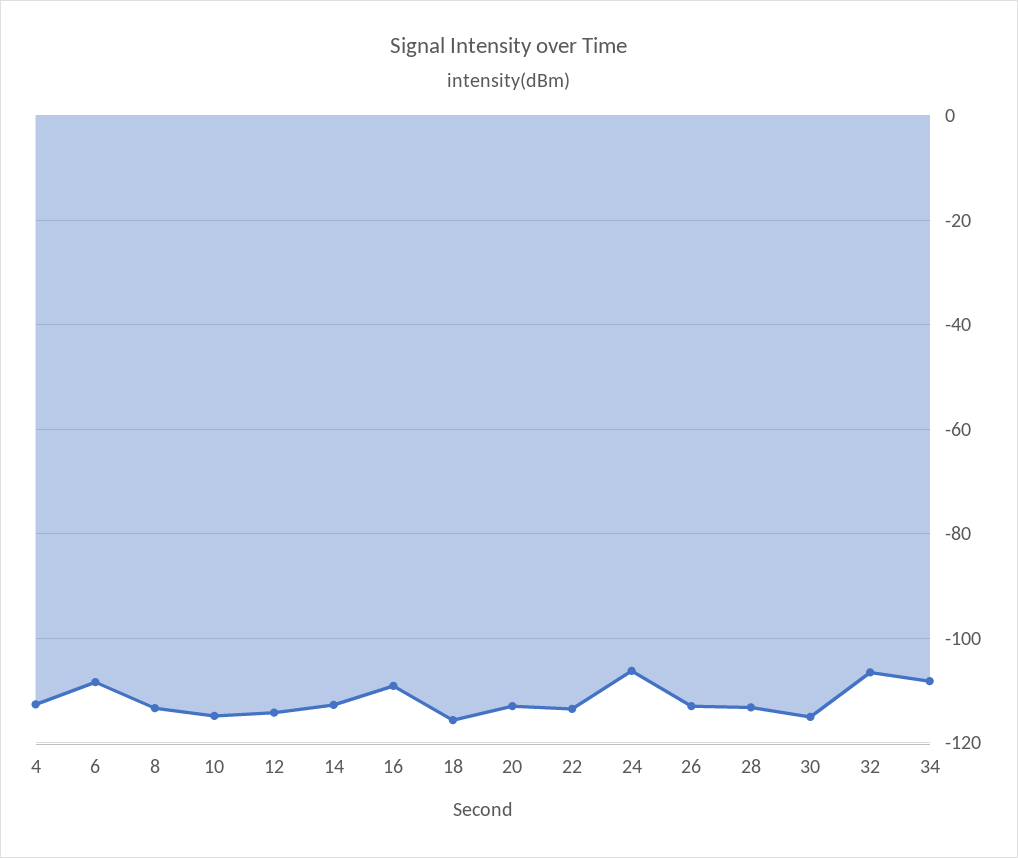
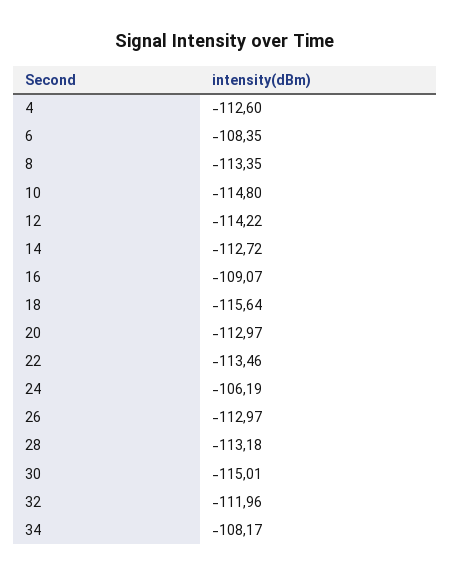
32: -106 -> -111.96

